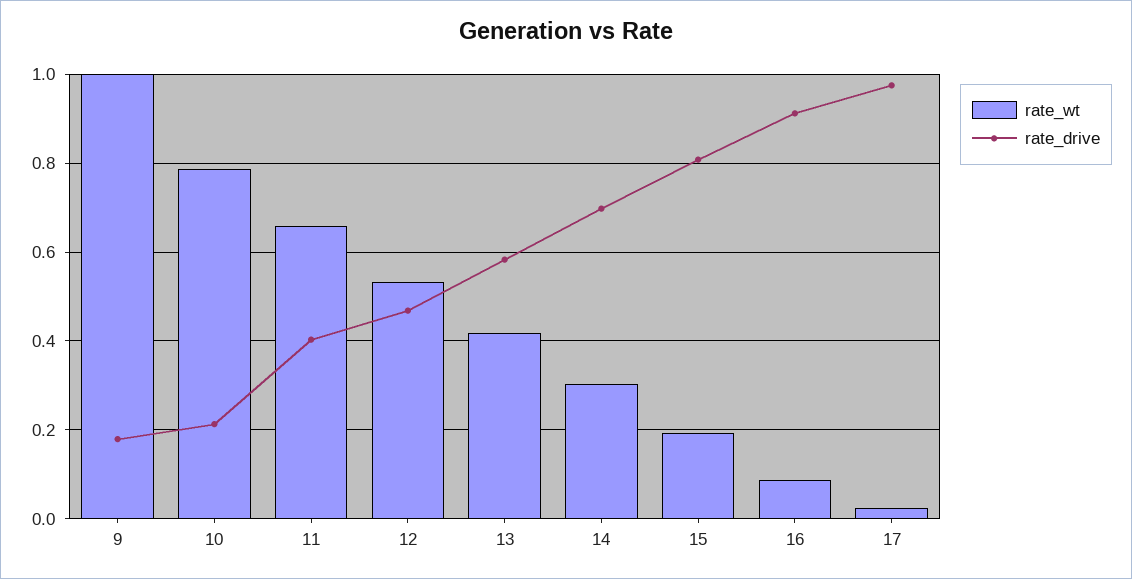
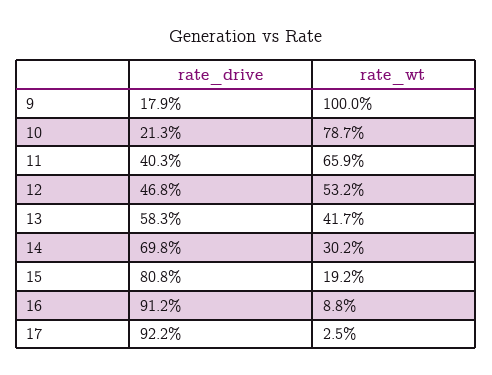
rate_drive, 17: 0.98 -> 0.922

